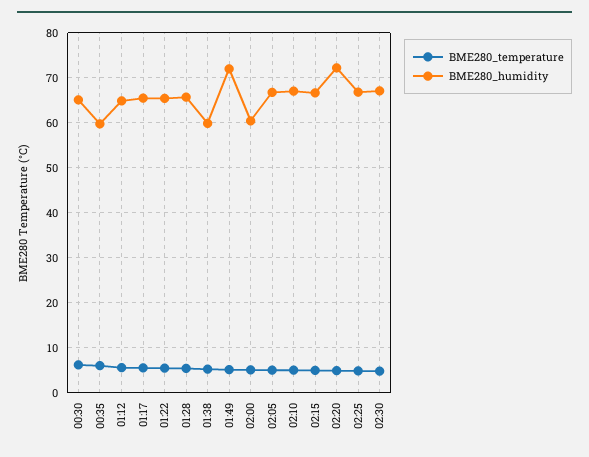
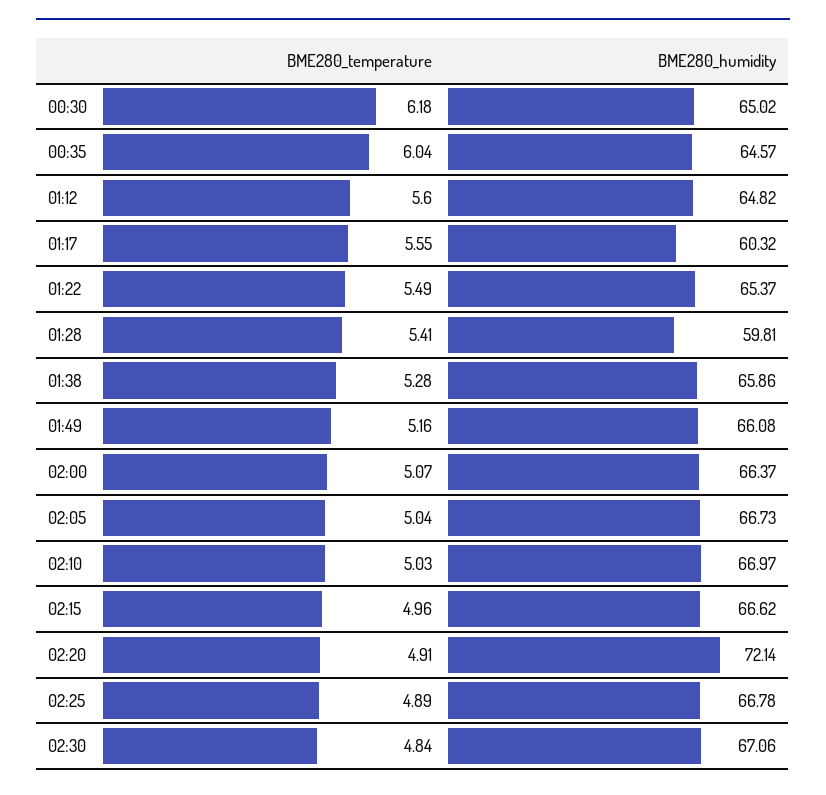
BME280_humidity, 00:35: 60 -> 64.57
BME280_humidity, 01:17: 66 -> 60.32
BME280_humidity, 01:28: 66 -> 59.81
BME280_humidity, 01:38: 60 -> 65.86
BME280_humidity, 01:49: 72 -> 66.08
BME280_humidity, 02:00: 60 -> 66.37

